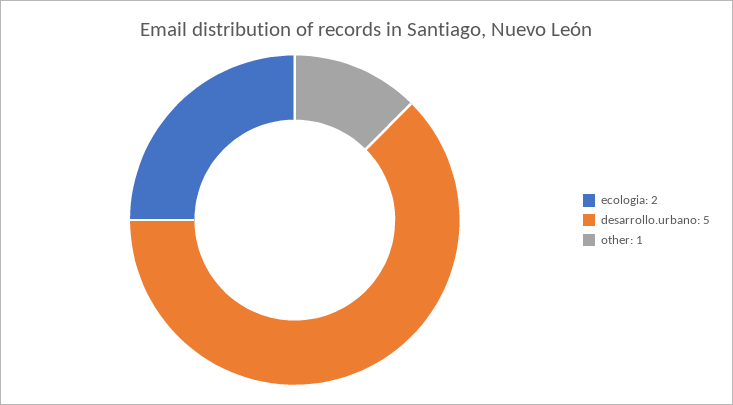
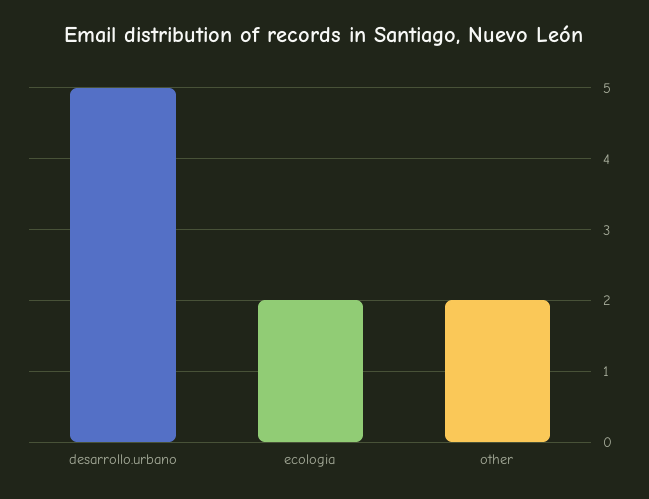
other: 1 -> 2

